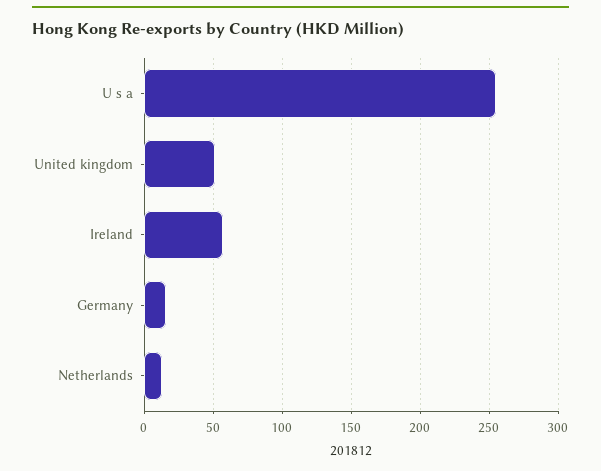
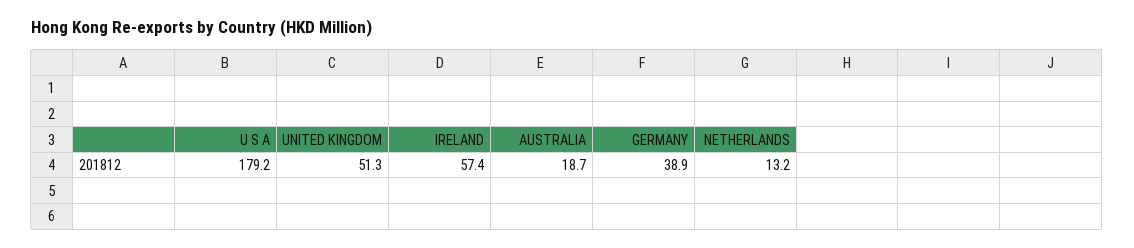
U s a: 255 -> 179.2
Germany: 15 -> 38.9
AUSTRALIA: none -> 18.7

